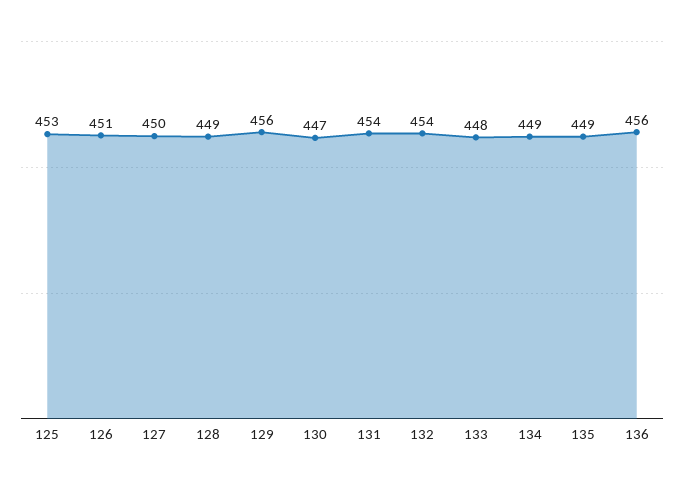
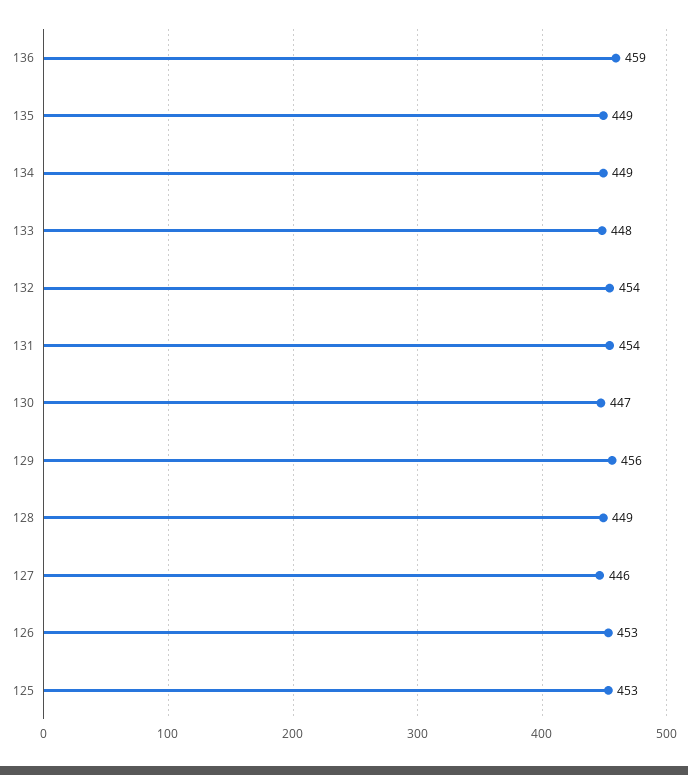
126: 451 -> 453
127: 450 -> 446
136: 456 -> 459

